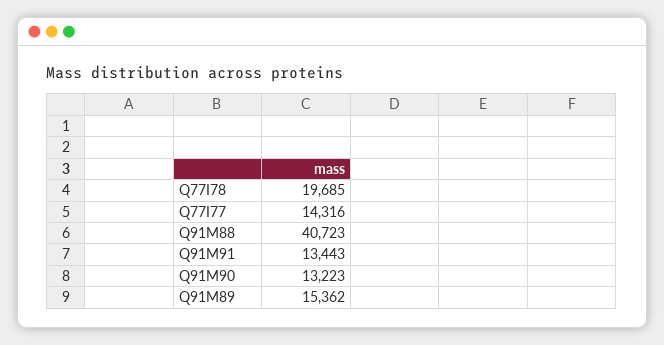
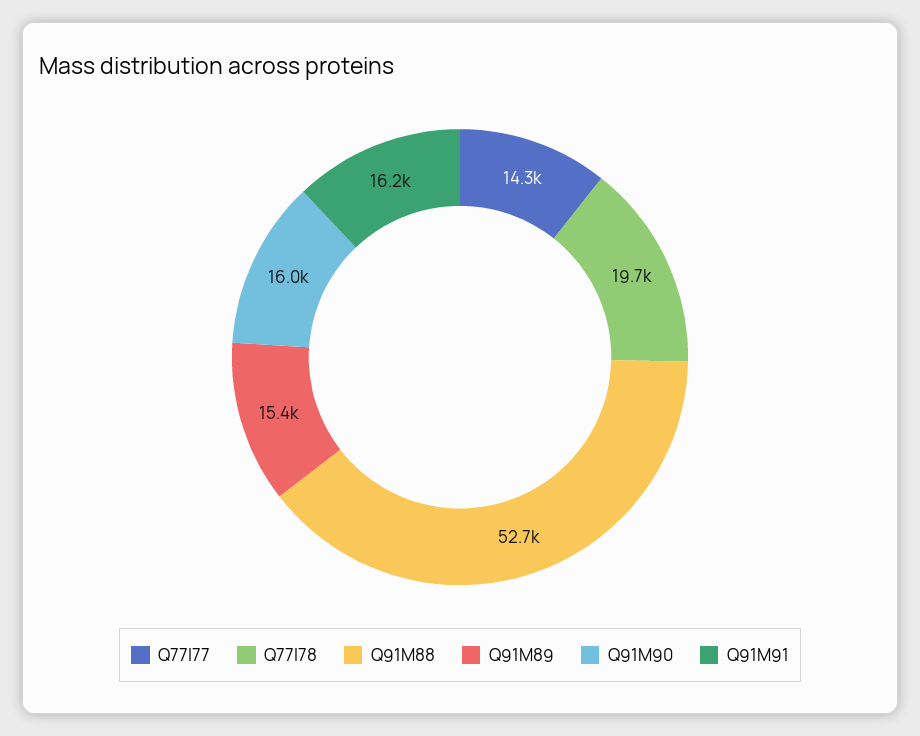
Q91M88: 40723 -> 52700
Q91M91: 13443 -> 16200
Q91M90: 13223 -> 16000

